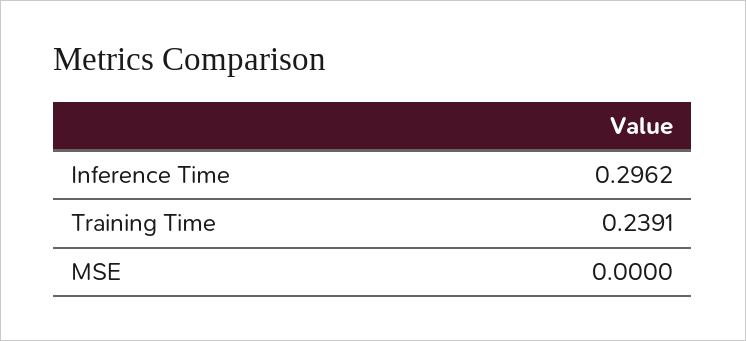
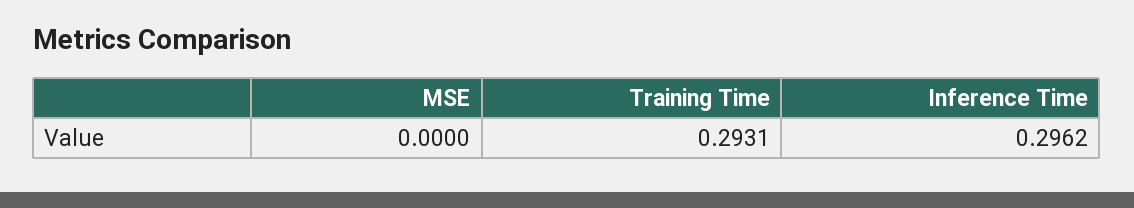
Training Time: 0.2391 -> 0.2931

